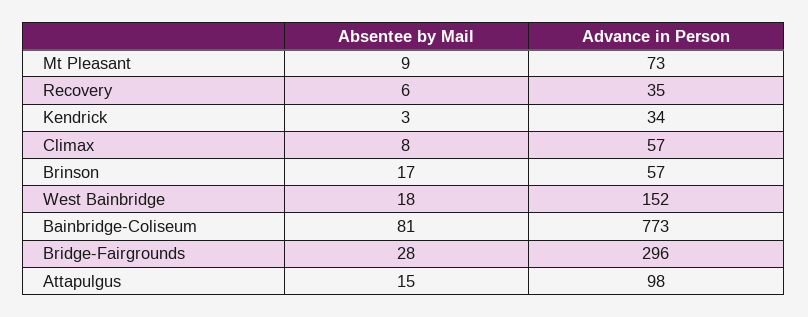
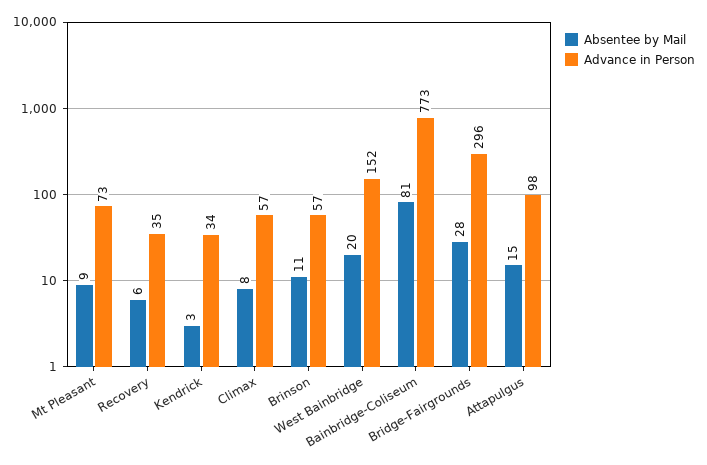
Absentee by Mail, Brinson: 17 -> 11
Absentee by Mail, West Bainbridge: 18 -> 20

